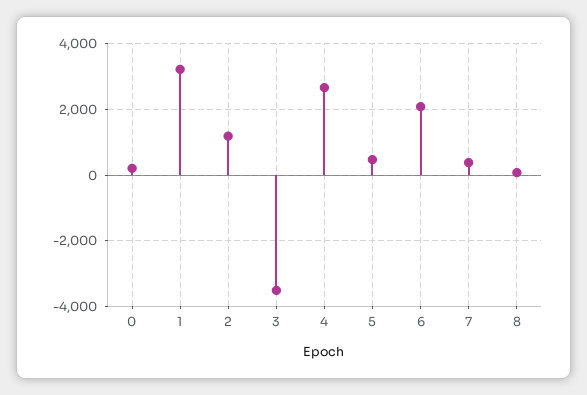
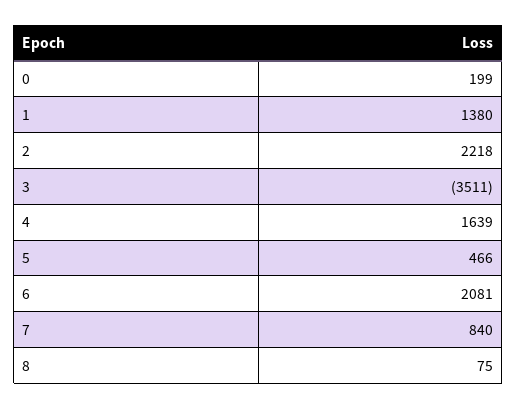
1: 3200 -> 1380
2: 1200 -> 2218
4: 2600 -> 1639
7: 400 -> 840

